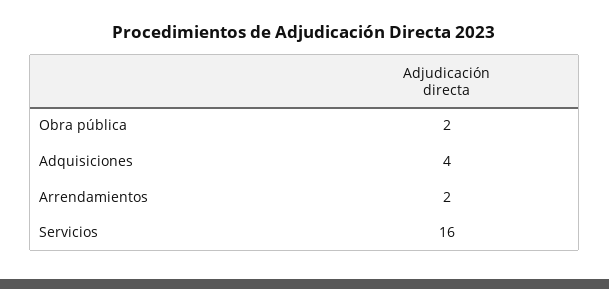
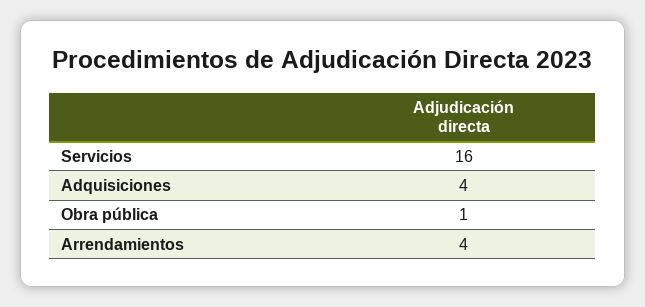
Obra pública: 2 -> 1
Arrendamientos: 2 -> 4

